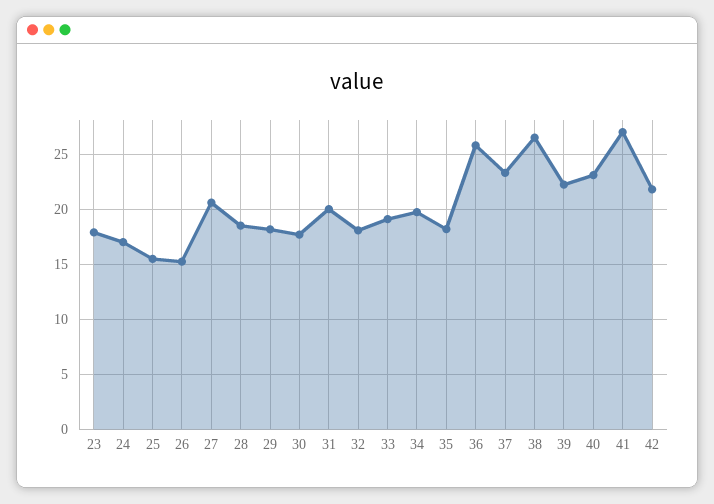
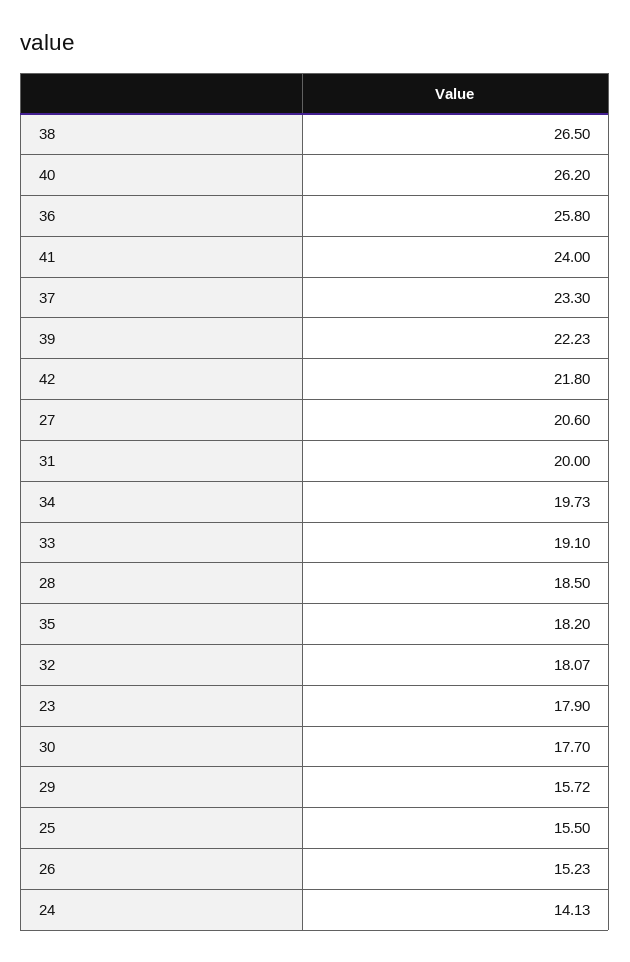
24: 17 -> 14.13
29: 18 -> 15.72
40: 23 -> 26.2
41: 27 -> 24

